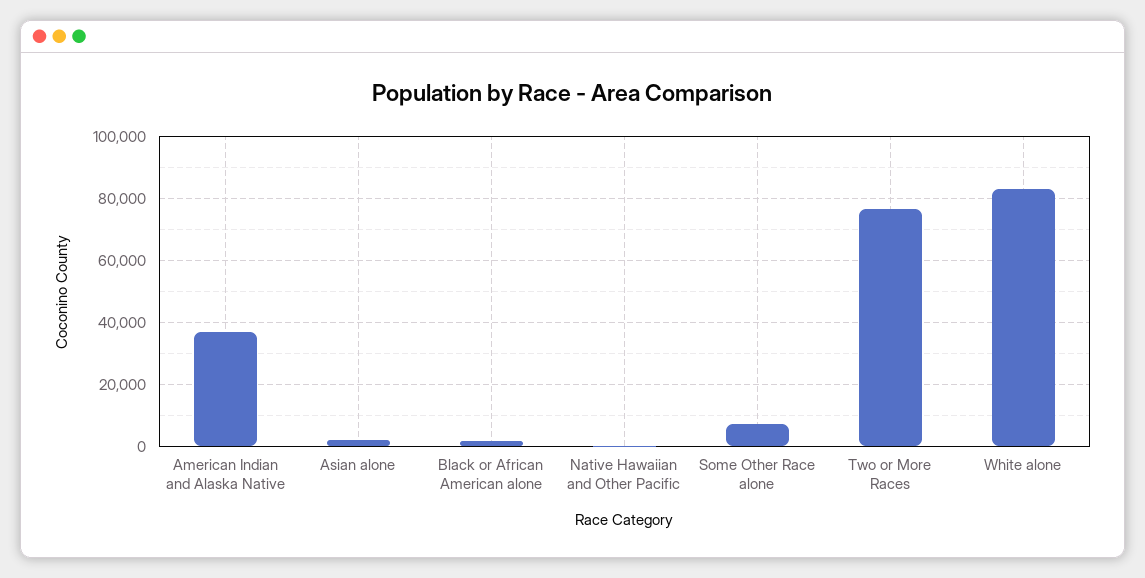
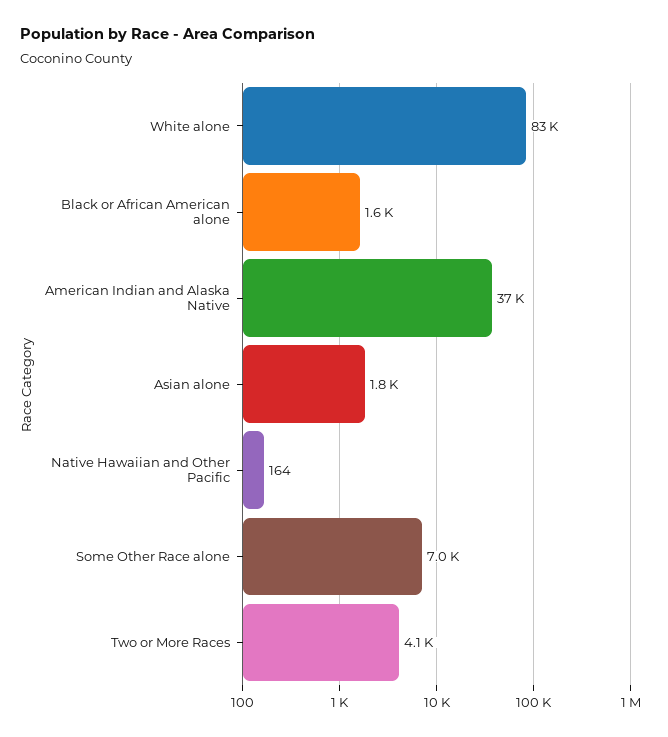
Two or More Races: 76000 -> 4100

